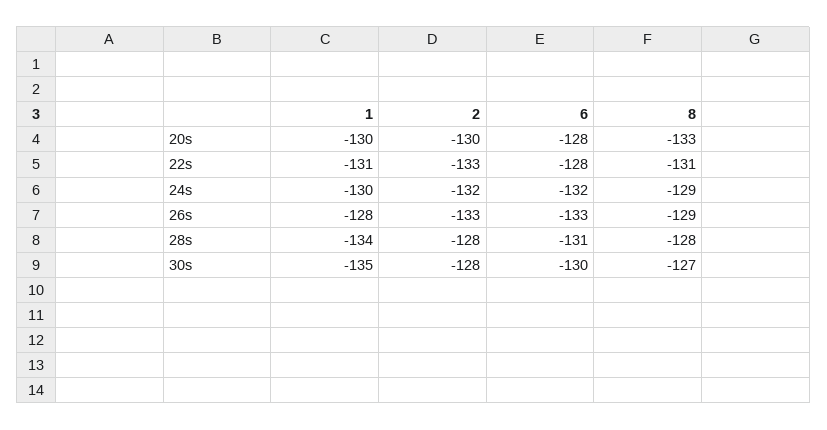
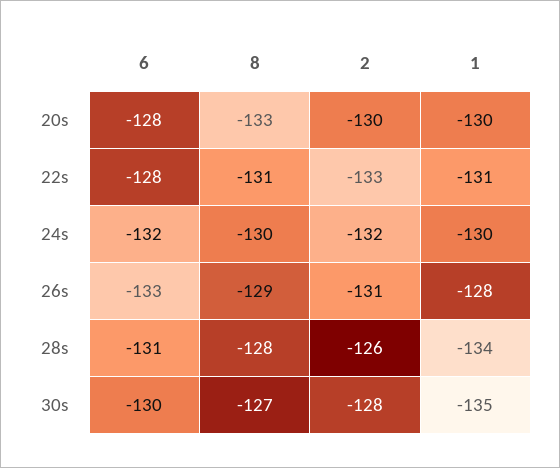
8, 24s: -129 -> -130
2, 26s: -133 -> -131
2, 28s: -128 -> -126

